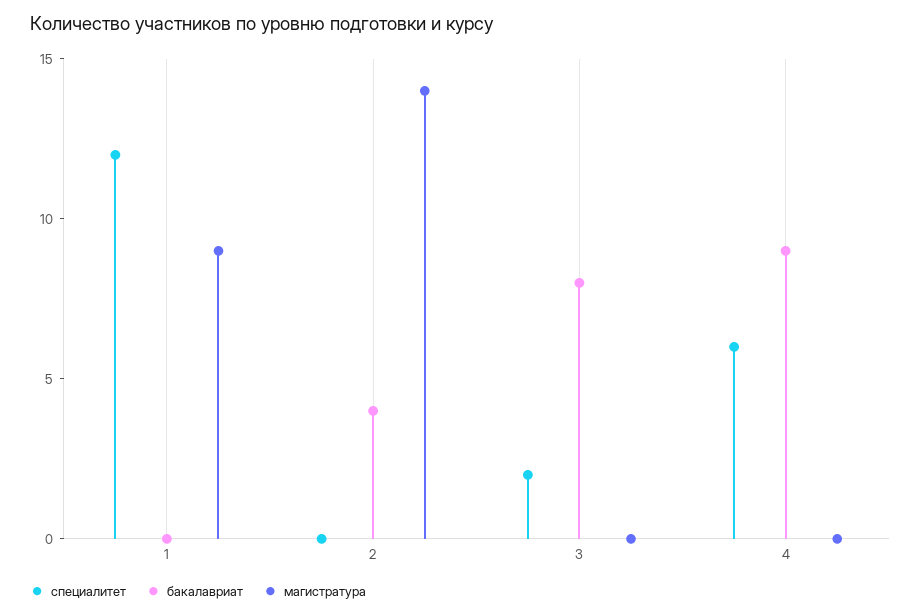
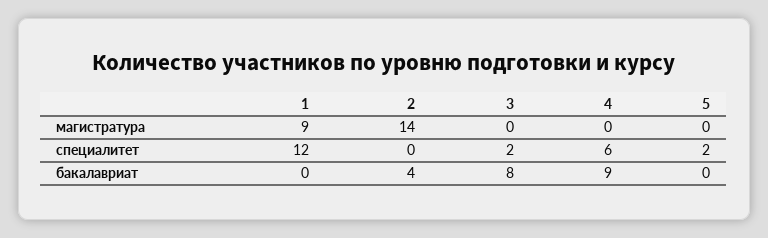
магистратура, 5: none -> 0
специалитет, 5: none -> 2
бакалавриат, 5: none -> 0

